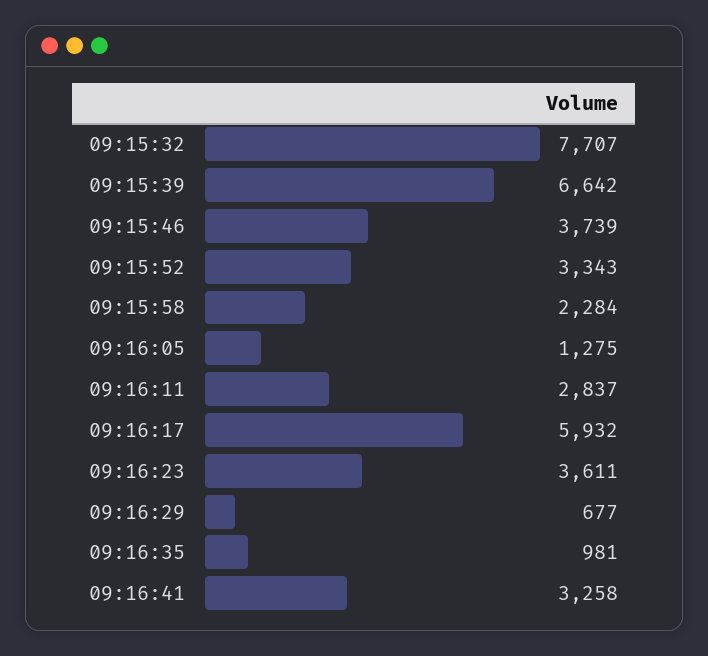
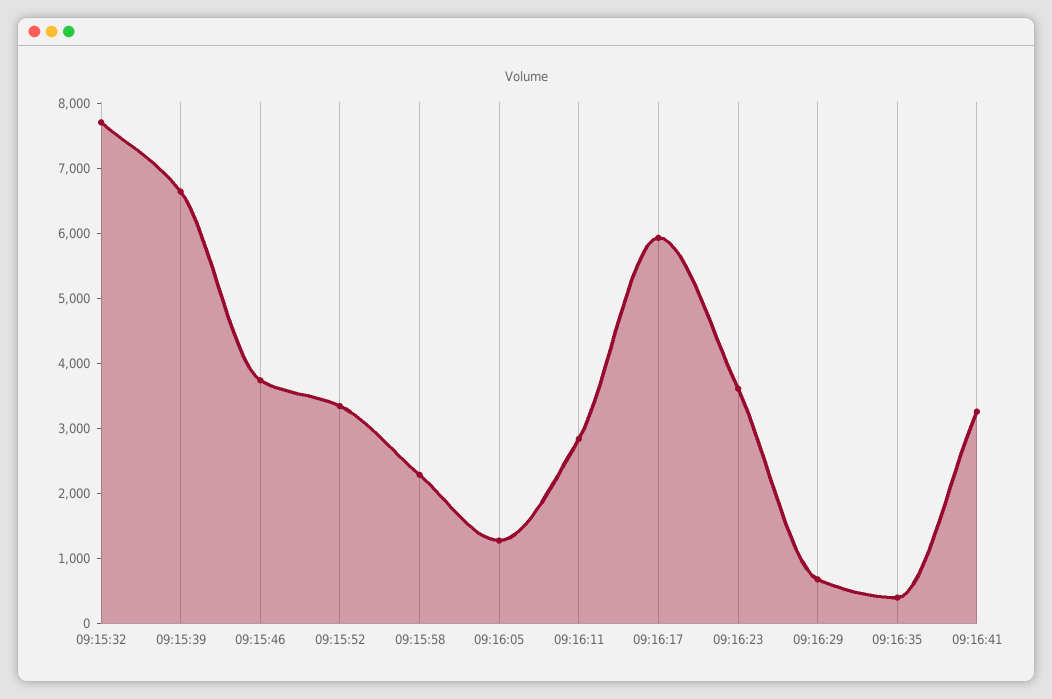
09:16:35: 981 -> 400

